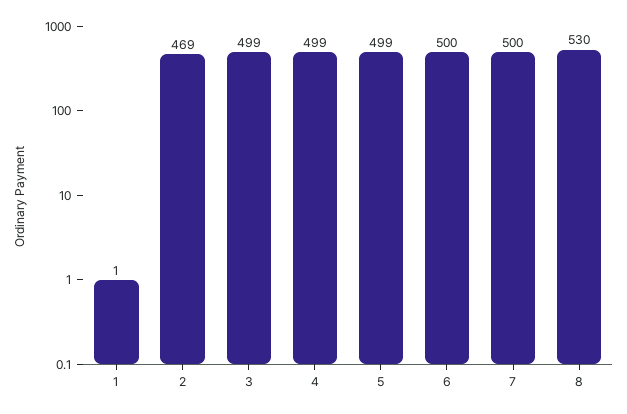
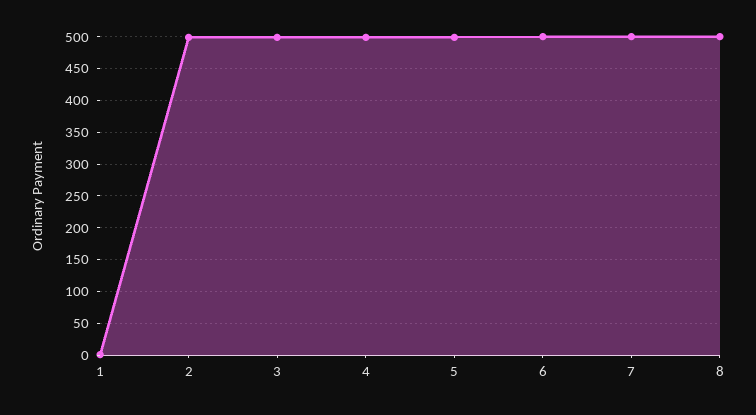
2: 469 -> 500
8: 530 -> 500

